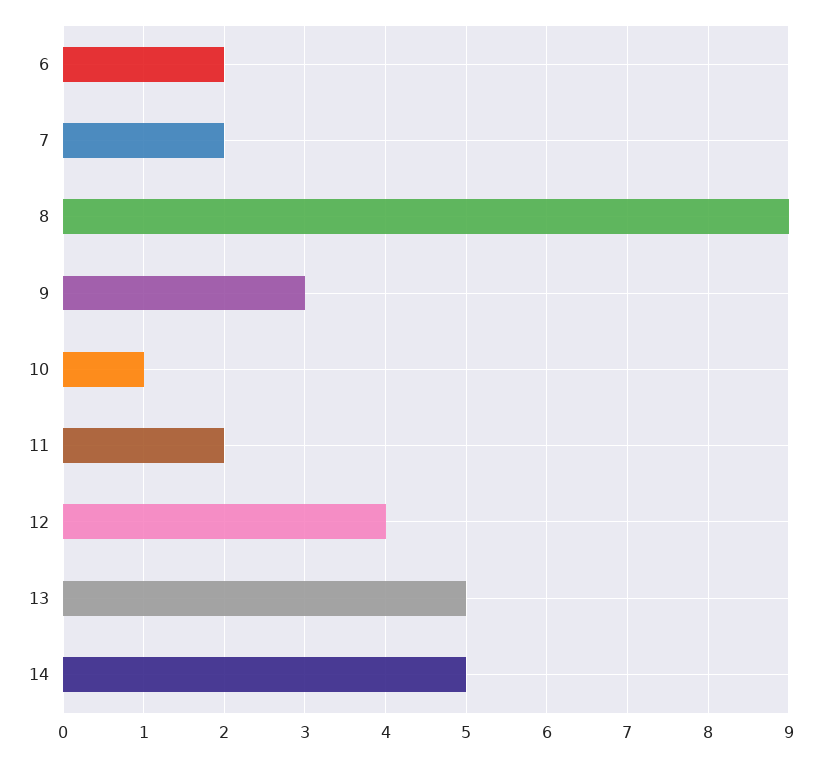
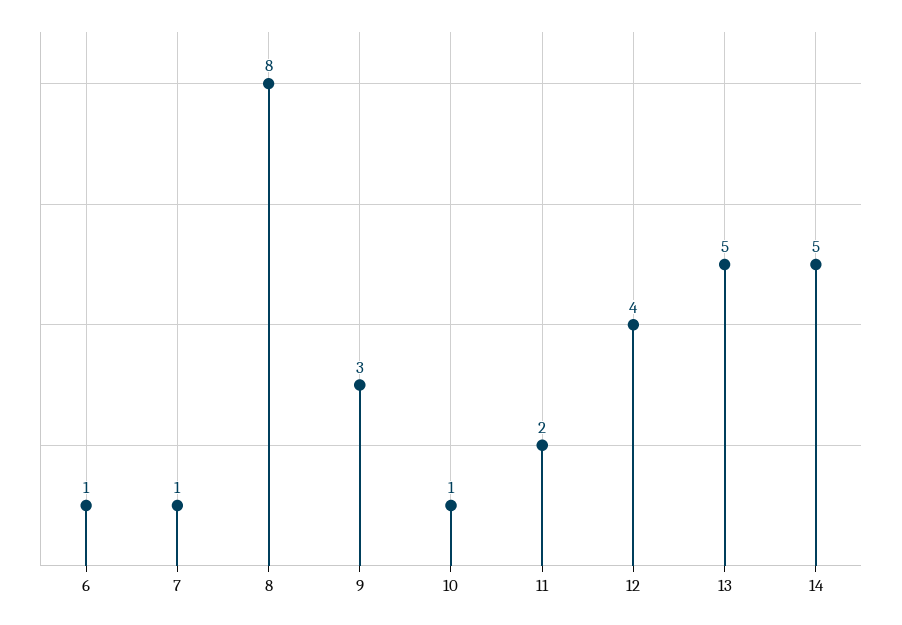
6: 2 -> 1
7: 2 -> 1
8: 9 -> 8

